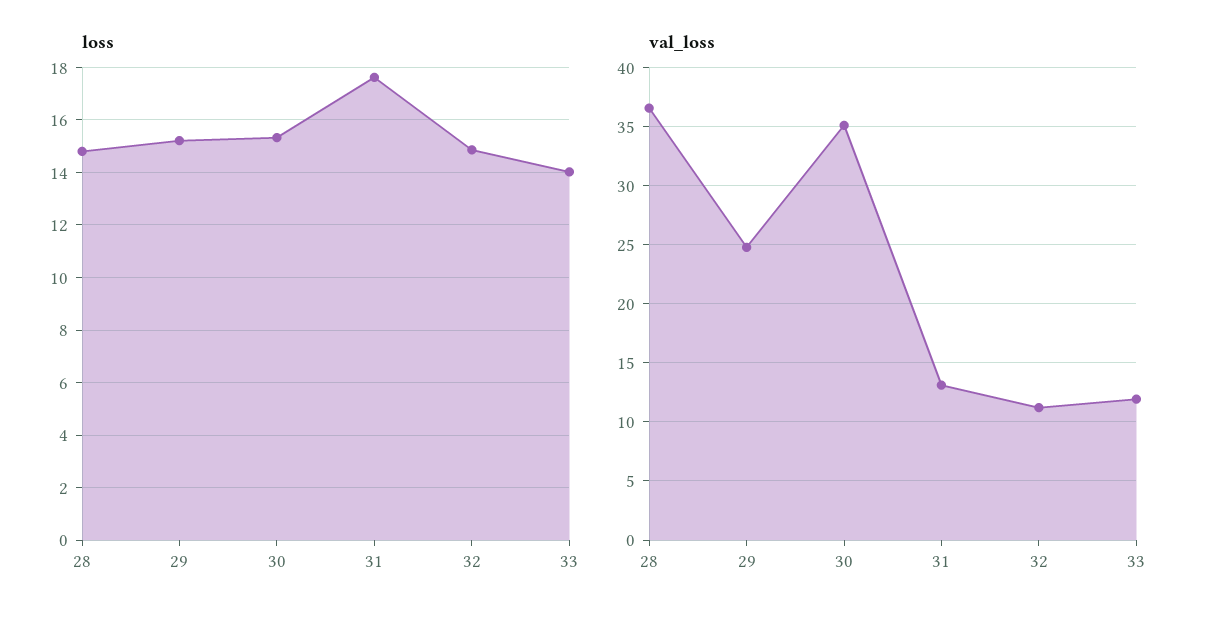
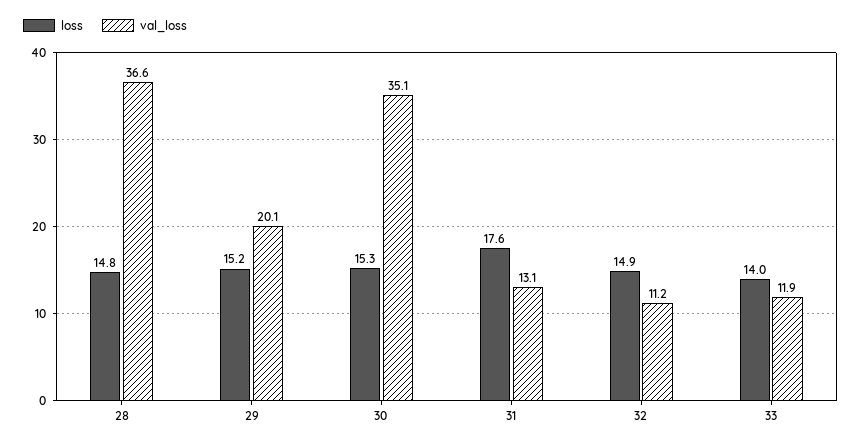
val_loss, 29: 25 -> 20.1

